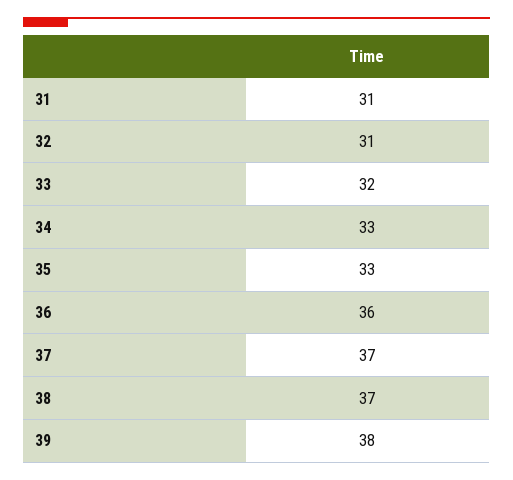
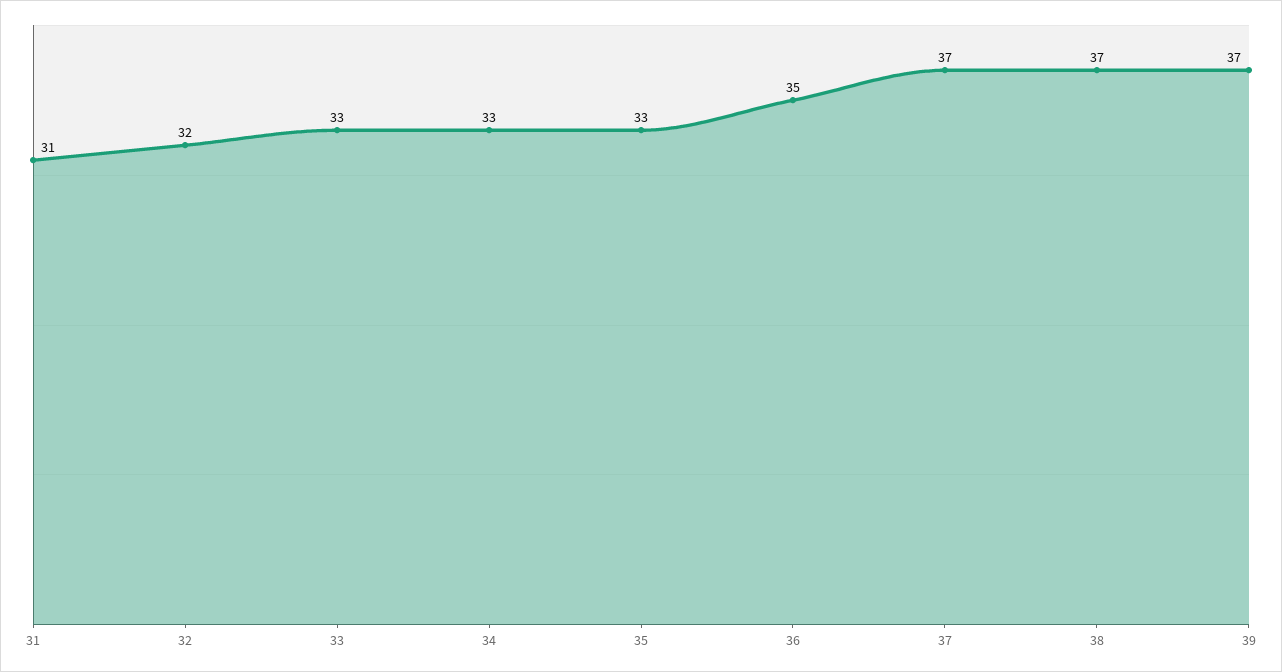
32: 31 -> 32
33: 32 -> 33
36: 36 -> 35
39: 38 -> 37

